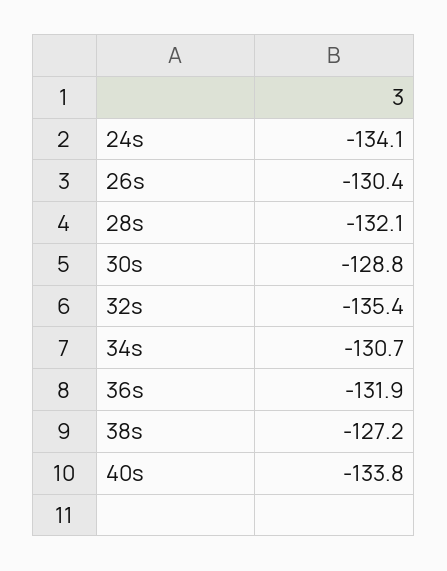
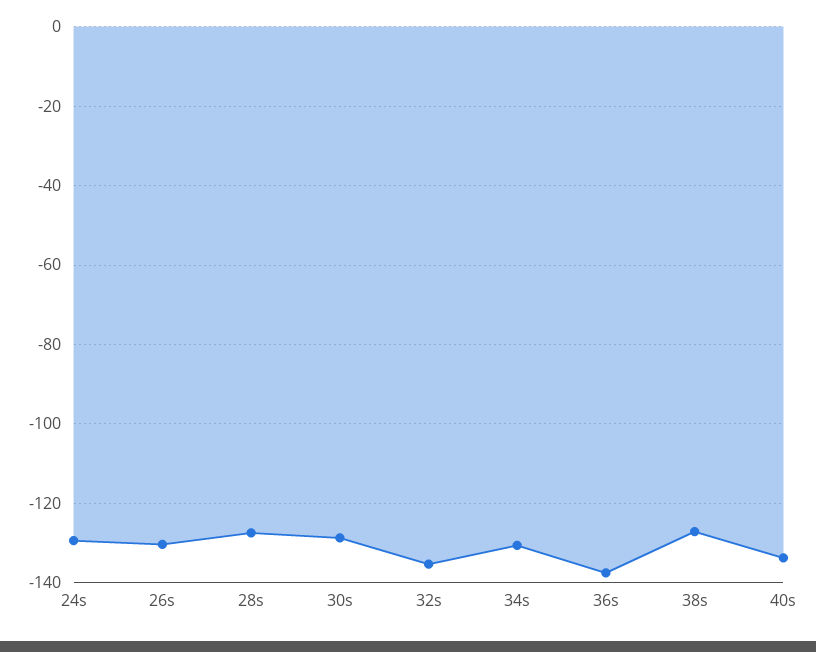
24s: -134.1 -> -130
28s: -132.1 -> -128
36s: -131.9 -> -138

